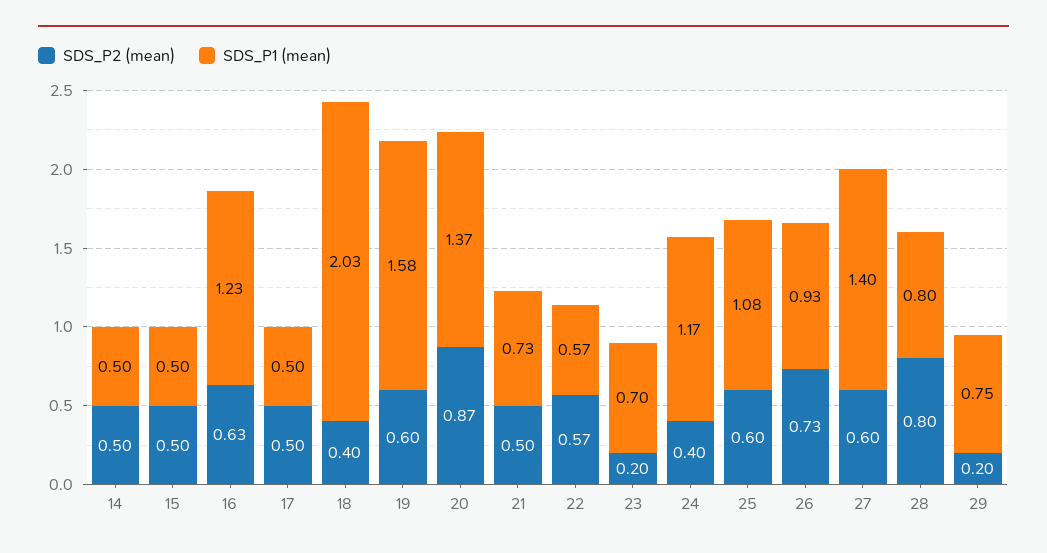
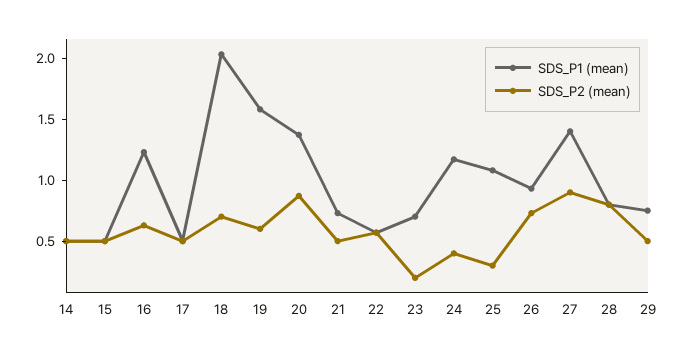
SDS_P2 (mean), 18: 0.4 -> 0.7
SDS_P2 (mean), 25: 0.6 -> 0.3
SDS_P2 (mean), 27: 0.6 -> 0.9
SDS_P2 (mean), 29: 0.2 -> 0.5

